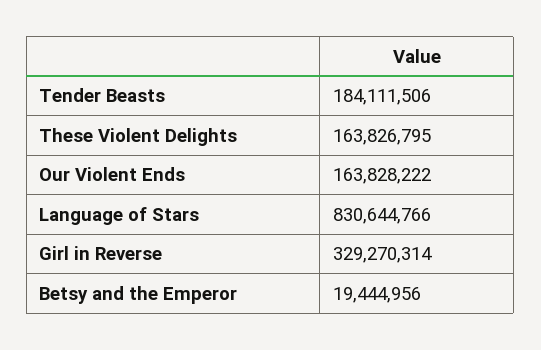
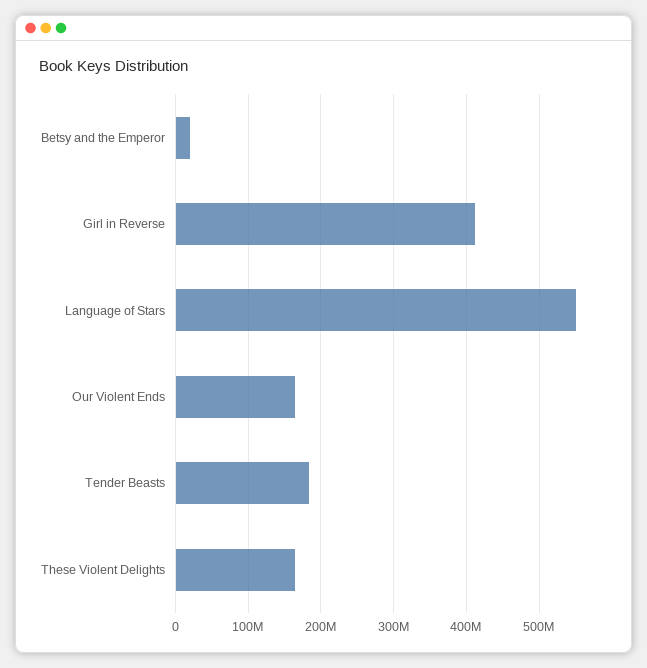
Language of Stars: 830644766 -> 550000000
Girl in Reverse: 329270314 -> 410000000

